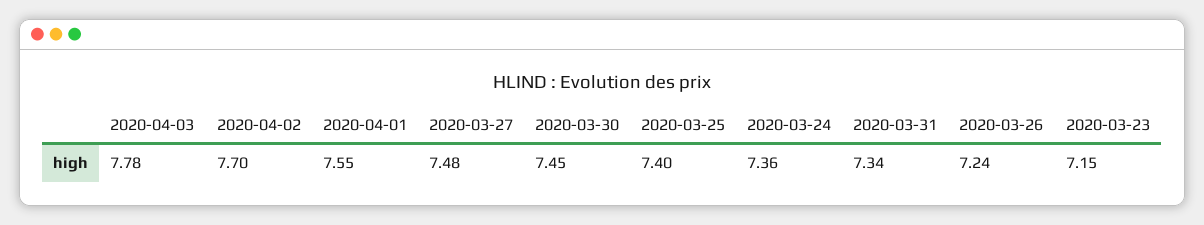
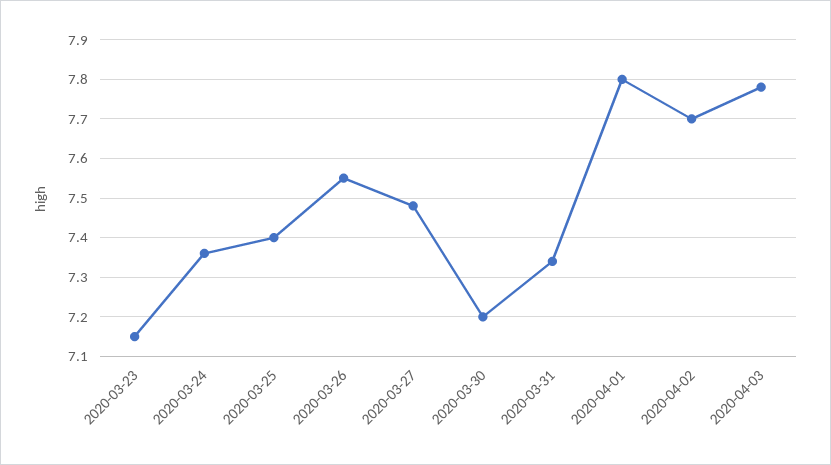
2020-04-01: 7.55 -> 7.8
2020-03-30: 7.45 -> 7.2
2020-03-26: 7.24 -> 7.55

